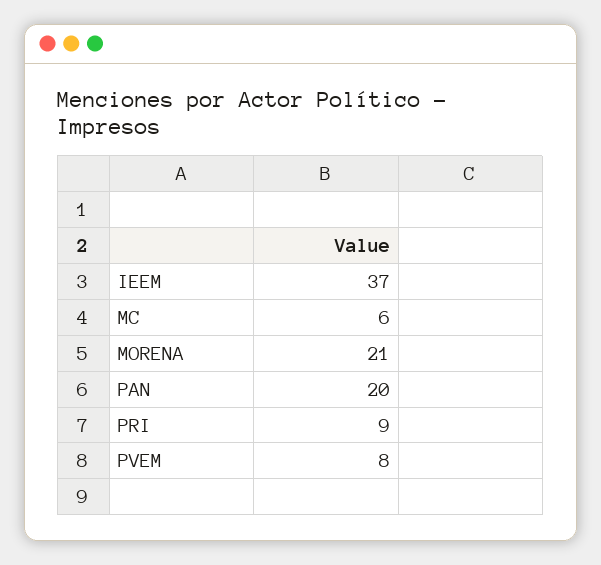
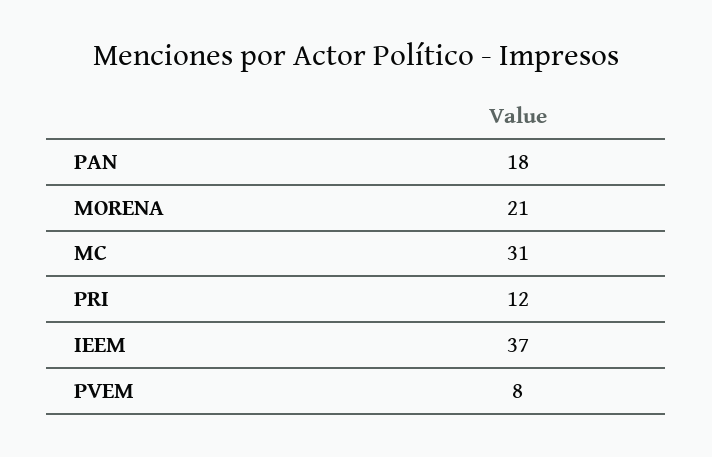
MC: 6 -> 31
PAN: 20 -> 18
PRI: 9 -> 12

